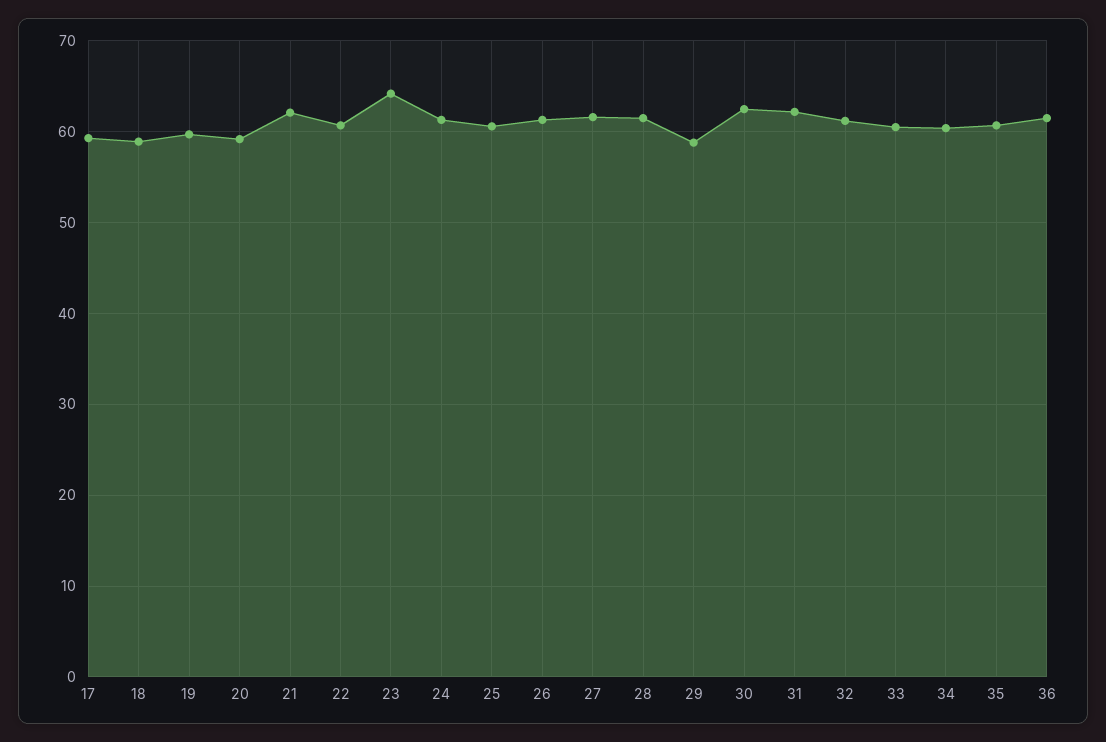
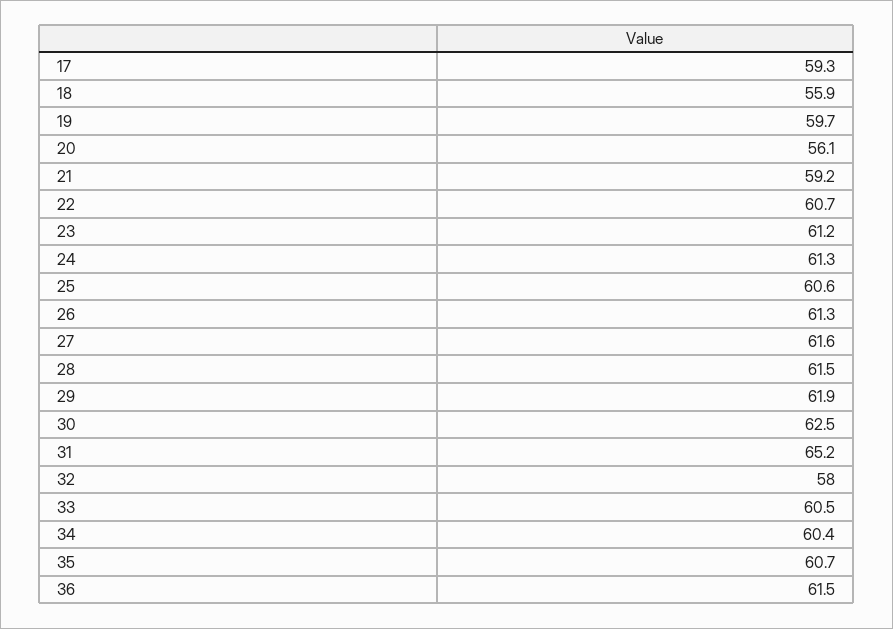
18: 59 -> 55.9
20: 59 -> 56.1
21: 62 -> 59.2
23: 64 -> 61.2
29: 59 -> 61.9
31: 62 -> 65.2
32: 61 -> 58

